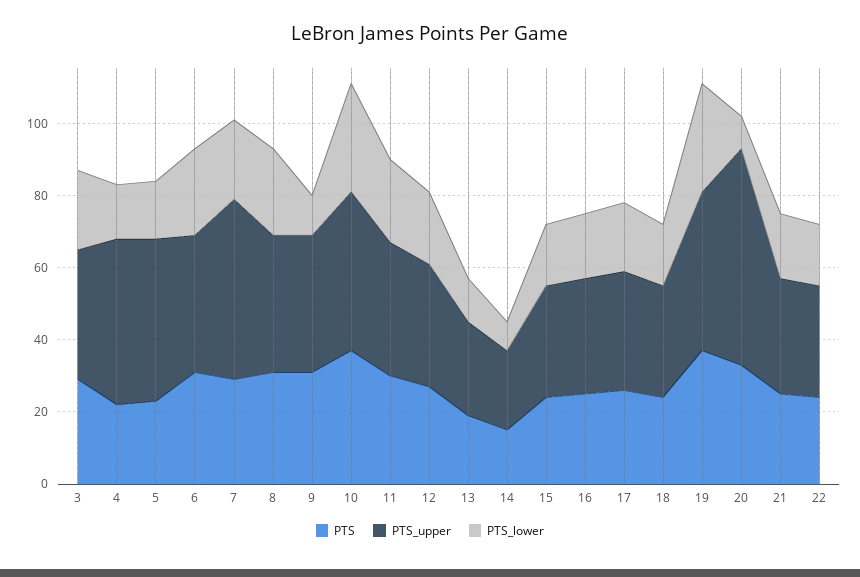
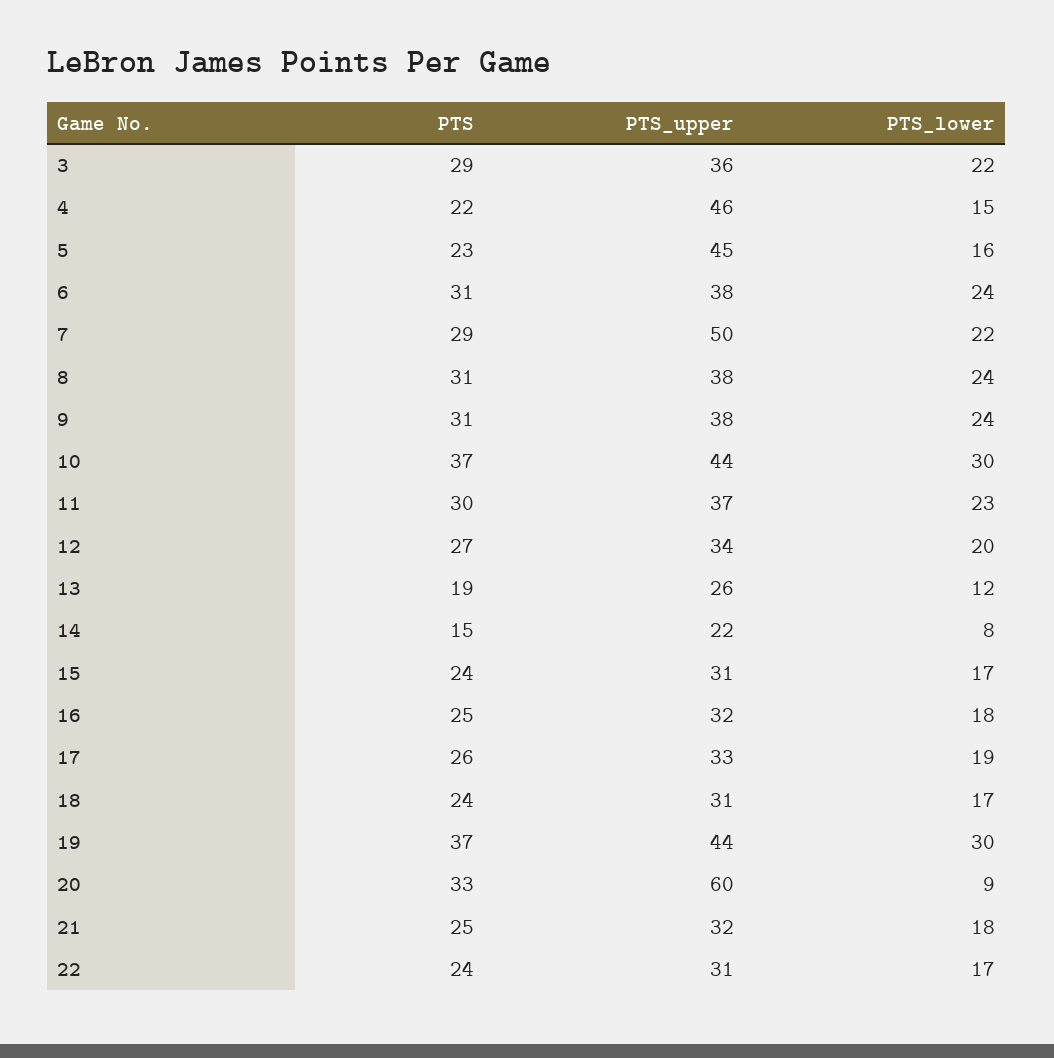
PTS_lower, 9: 10 -> 24

